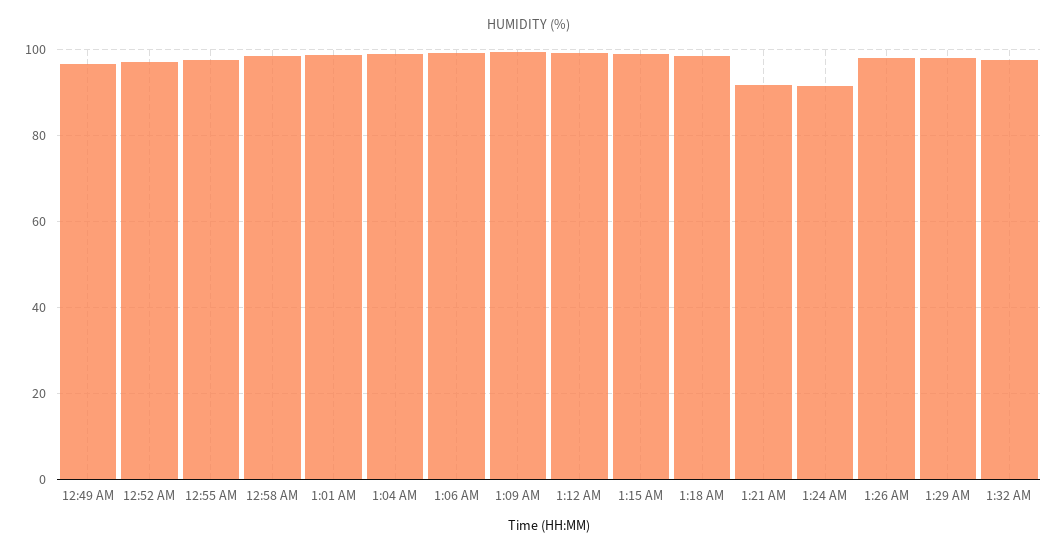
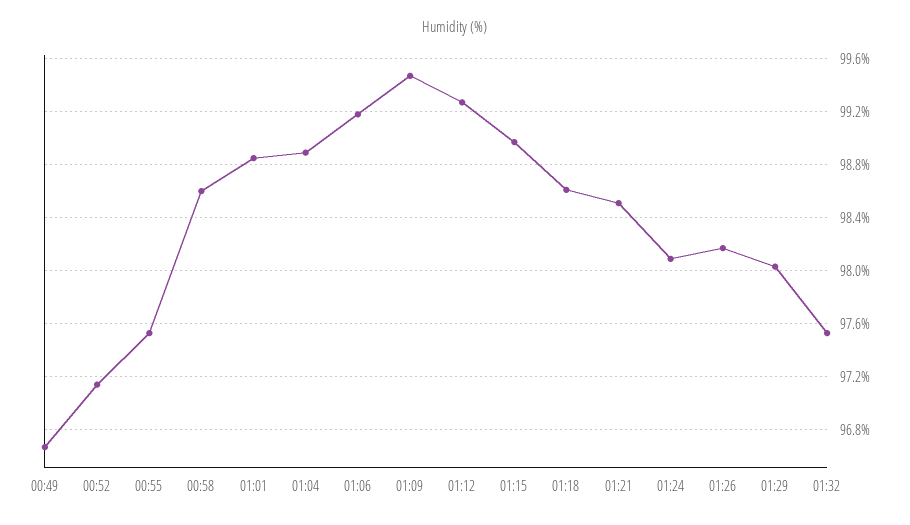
1:21 AM: 92 -> 98.5
1:24 AM: 92 -> 98.1

